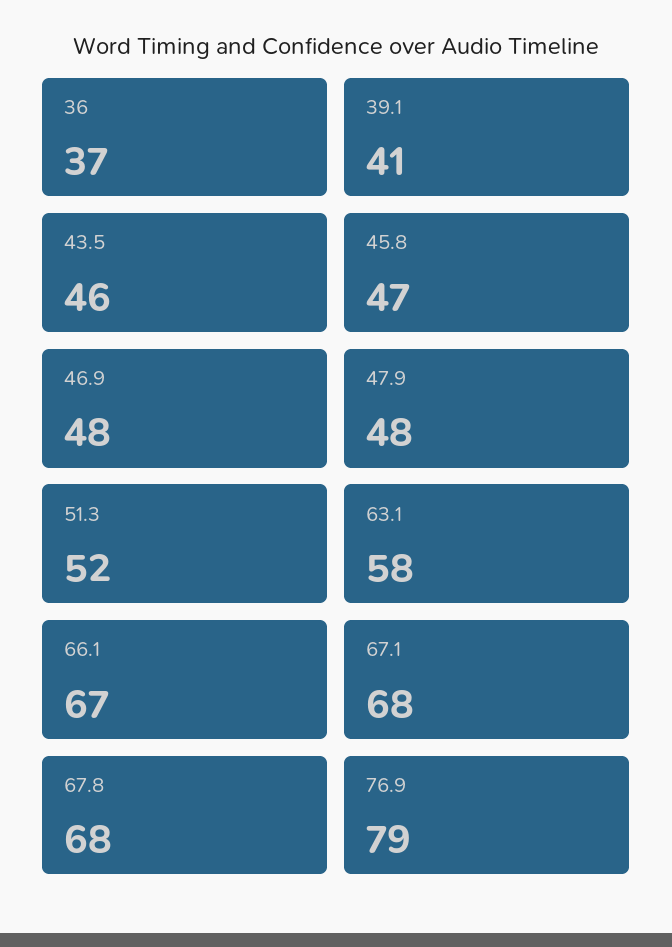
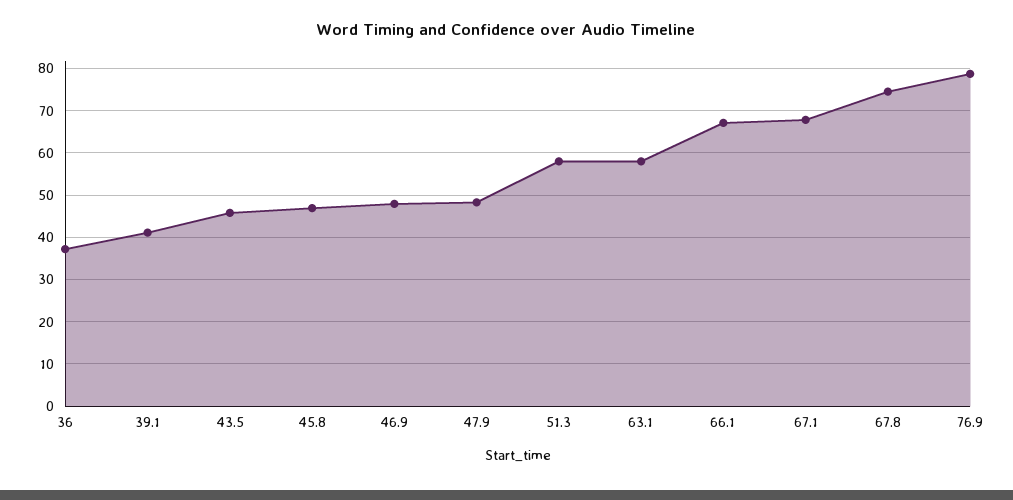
51.3: 52 -> 58
67.8: 68 -> 74

